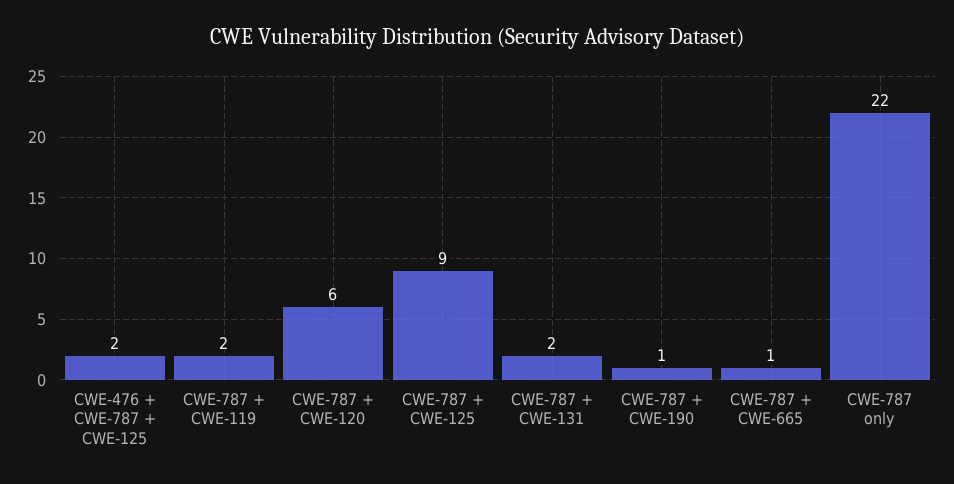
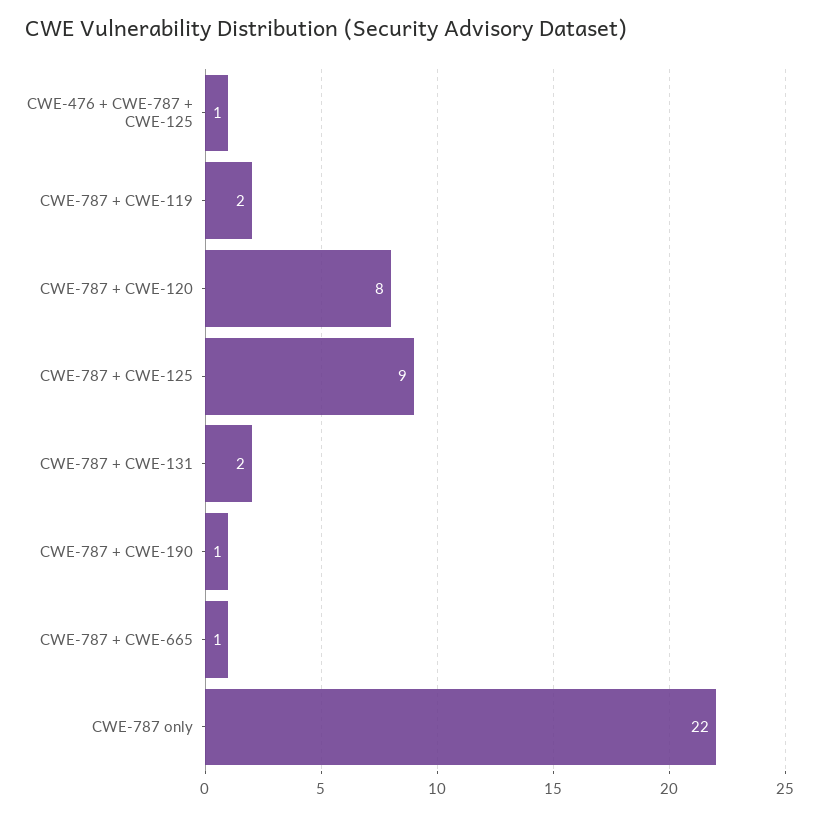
CWE-476 + CWE-787 + CWE-125: 2 -> 1
CWE-787 + CWE-120: 6 -> 8

